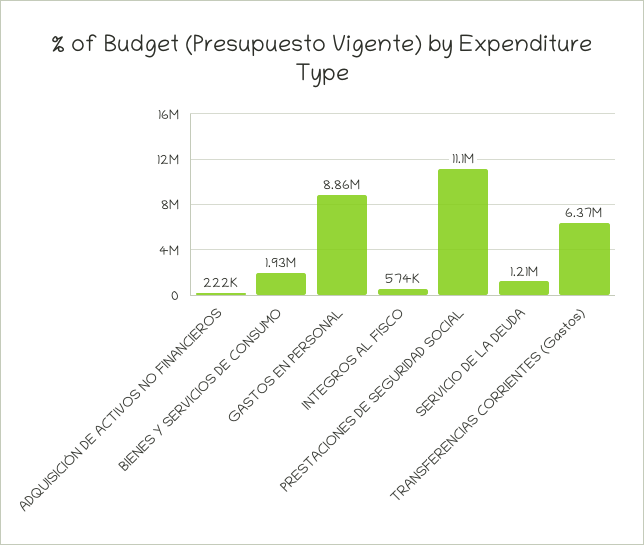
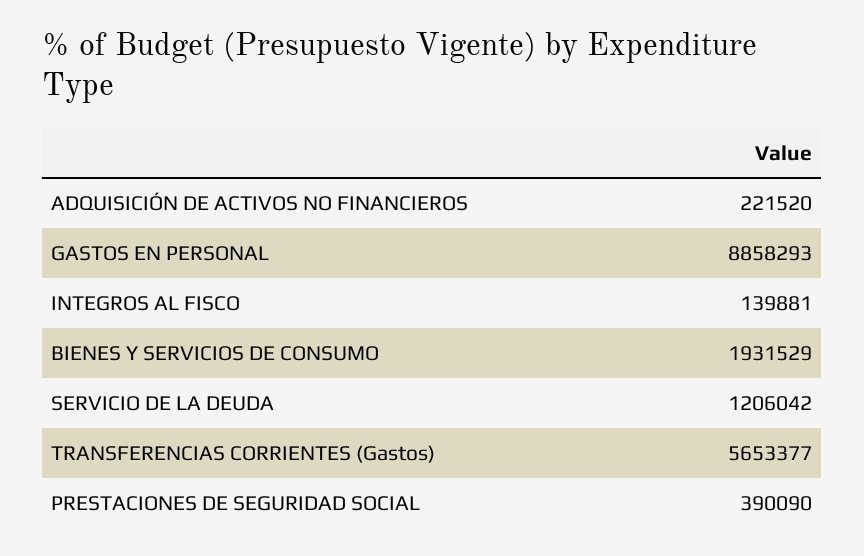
INTEGROS AL FISCO: 574000 -> 139881
PRESTACIONES DE SEGURIDAD SOCIAL: 11100000 -> 390090
TRANSFERENCIAS CORRIENTES (Gastos): 6370000 -> 5653377

